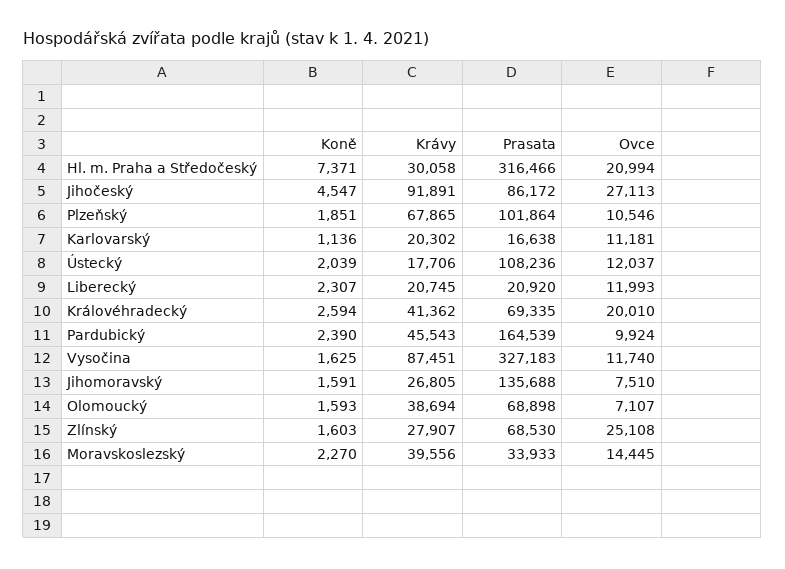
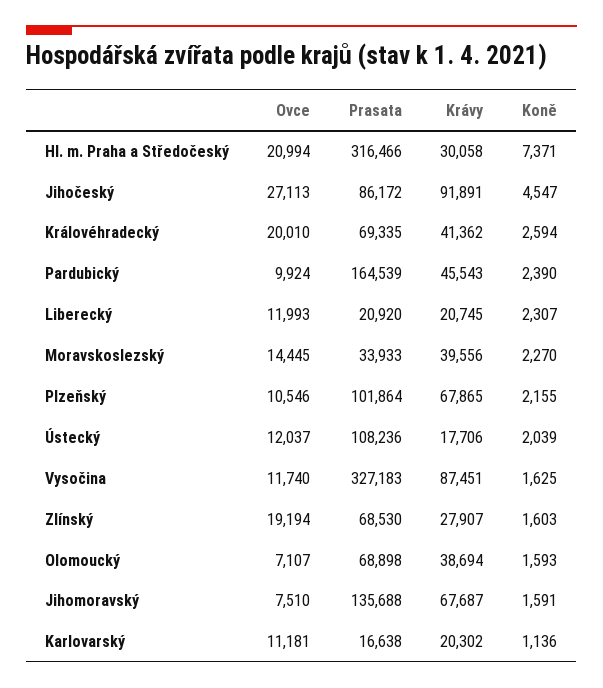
Koně, Plzeňský: 1851 -> 2155
Krávy, Jihomoravský: 26805 -> 67687
Ovce, Zlínský: 25108 -> 19194

